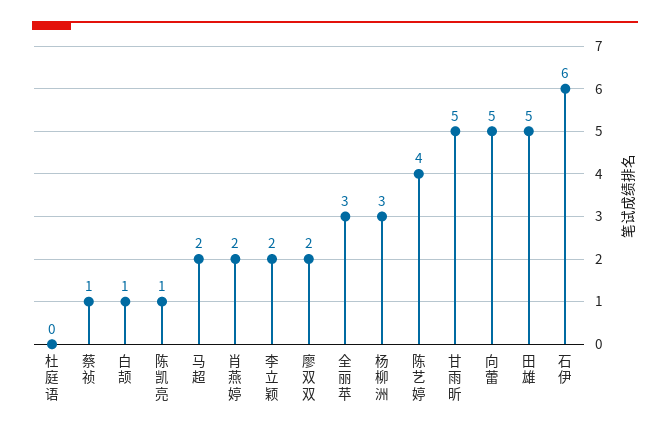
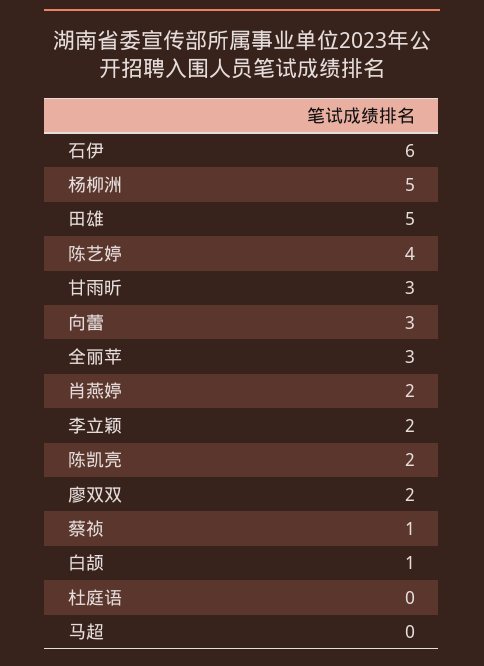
陈凯亮: 1 -> 2
马超: 2 -> 0
杨柳洲: 3 -> 5
甘雨昕: 5 -> 3
向蕾: 5 -> 3

